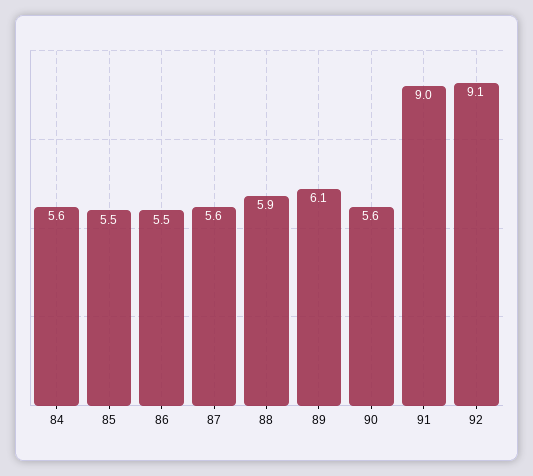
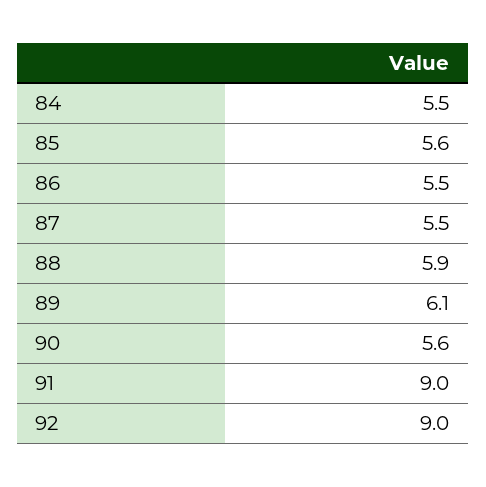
84: 5.6 -> 5.5
85: 5.5 -> 5.6
87: 5.6 -> 5.5
92: 9.1 -> 9

